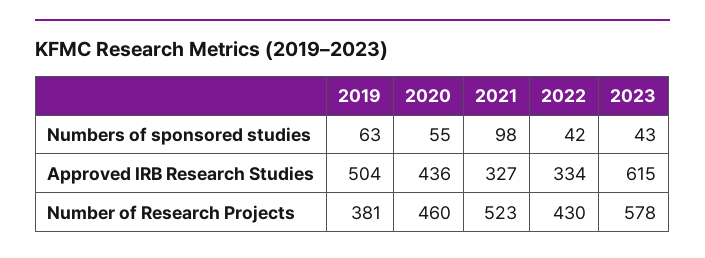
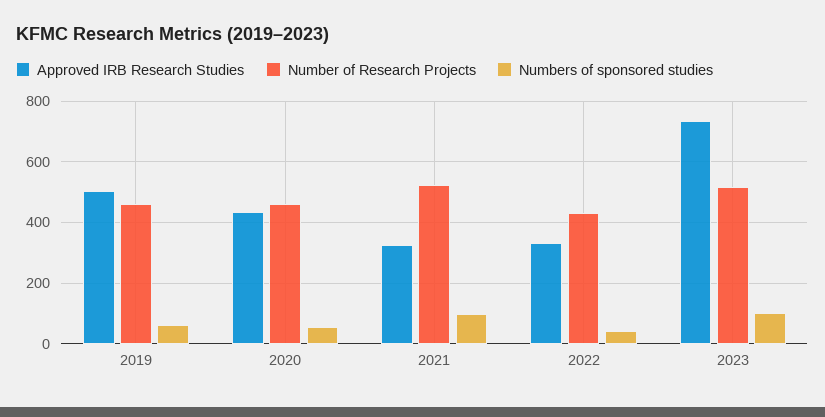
Numbers of sponsored studies, 2023: 43 -> 100
Approved IRB Research Studies, 2023: 615 -> 740
Number of Research Projects, 2019: 381 -> 460
Number of Research Projects, 2023: 578 -> 520

